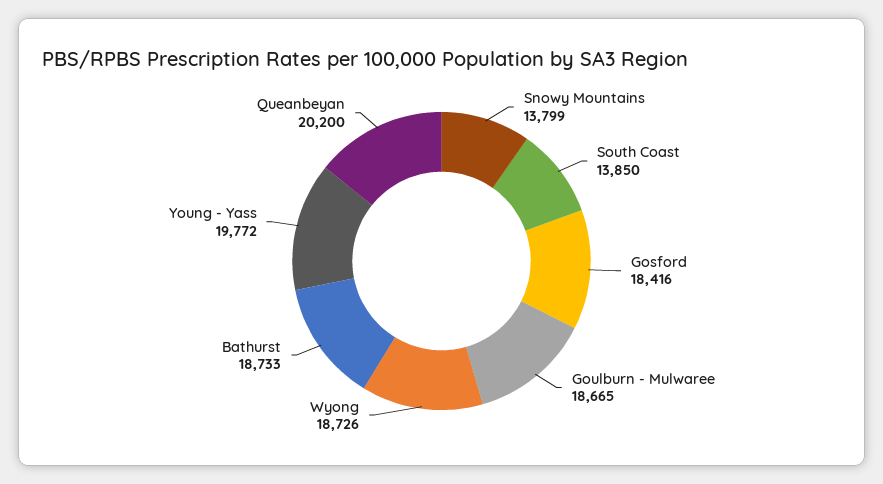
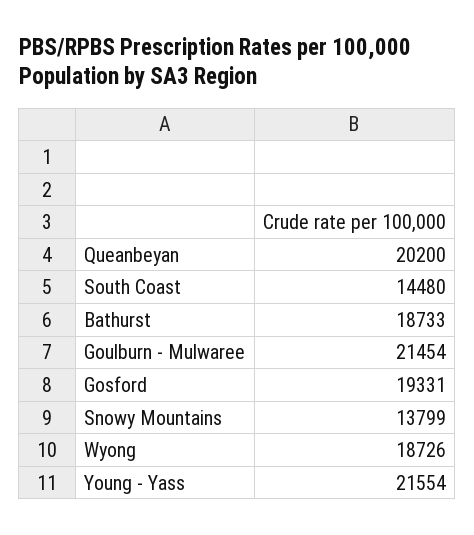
South Coast: 13850 -> 14480
Gosford: 18416 -> 19331
Goulburn - Mulwaree: 18665 -> 21454
Young - Yass: 19772 -> 21554

